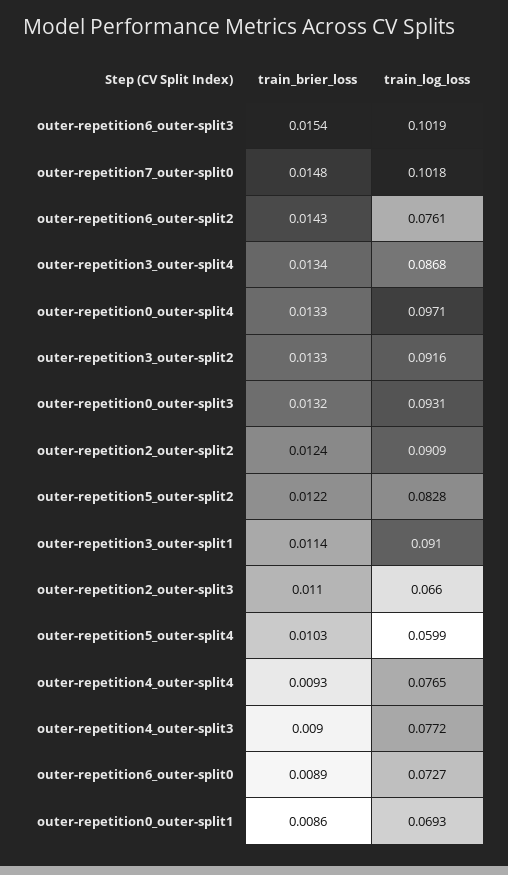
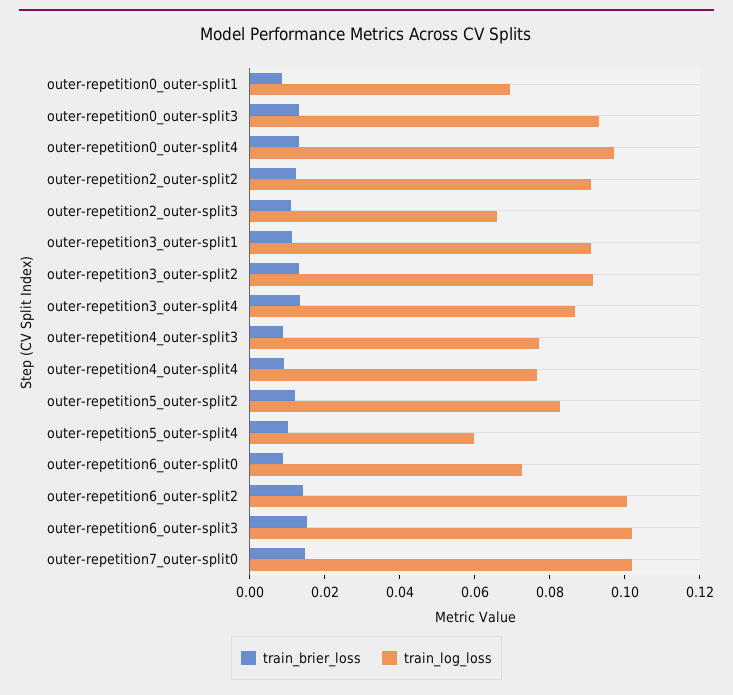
train_log_loss, outer-repetition6_outer-split2: 0.0761 -> 0.1

